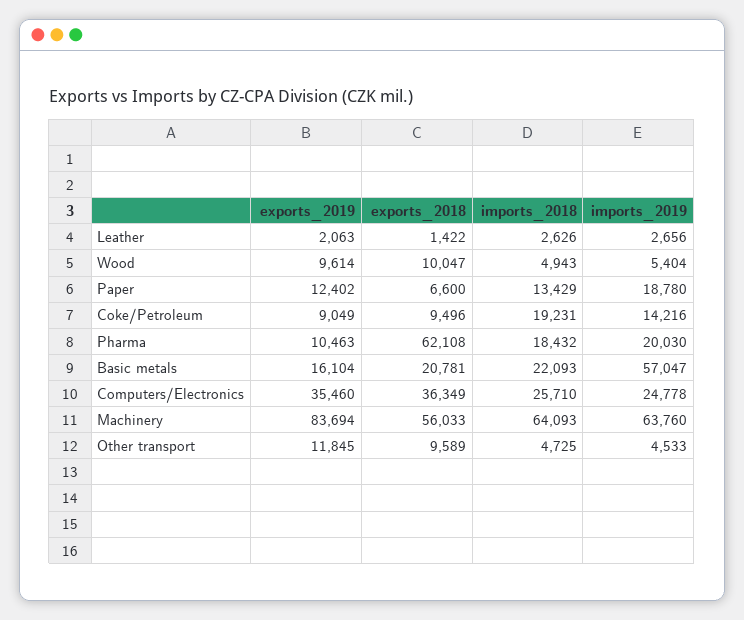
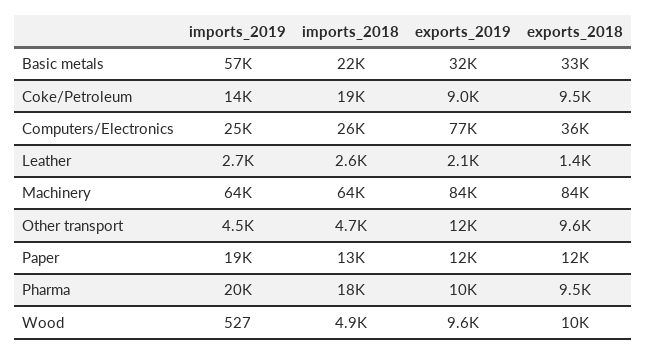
imports_2019, Wood: 5404 -> 527
exports_2018, Paper: 6600 -> 12000
exports_2018, Pharma: 62108 -> 9500
exports_2019, Basic metals: 16104 -> 32000
exports_2018, Basic metals: 20781 -> 33000
exports_2019, Computers/Electronics: 35460 -> 77000
exports_2018, Machinery: 56033 -> 84000

